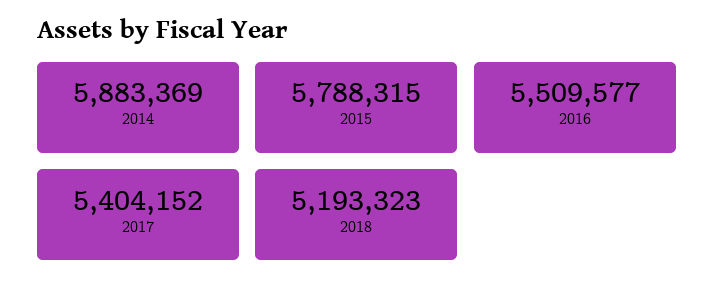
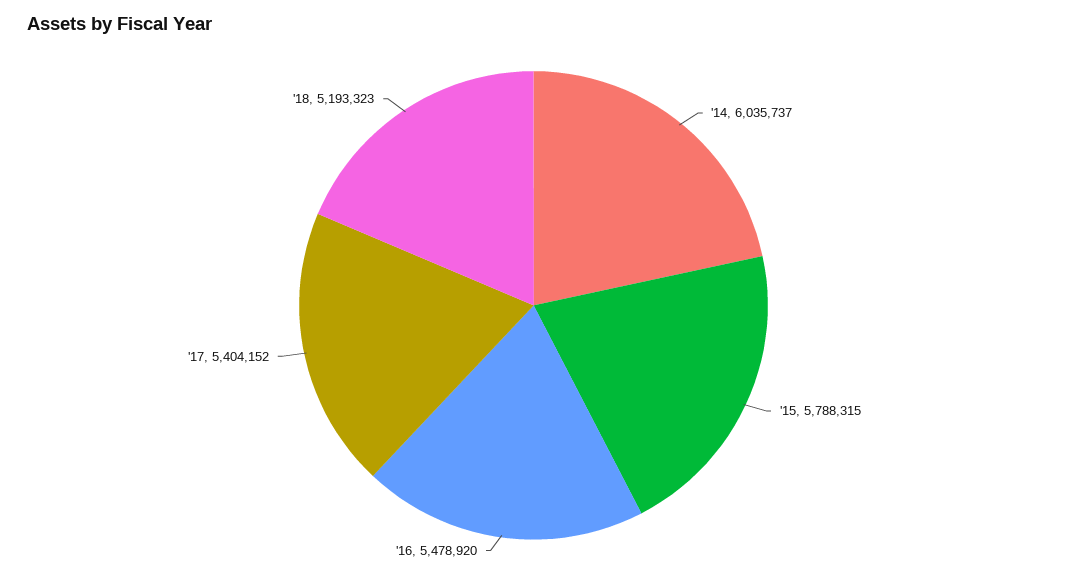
2014: 5883369 -> 6035737
2016: 5509577 -> 5478920

